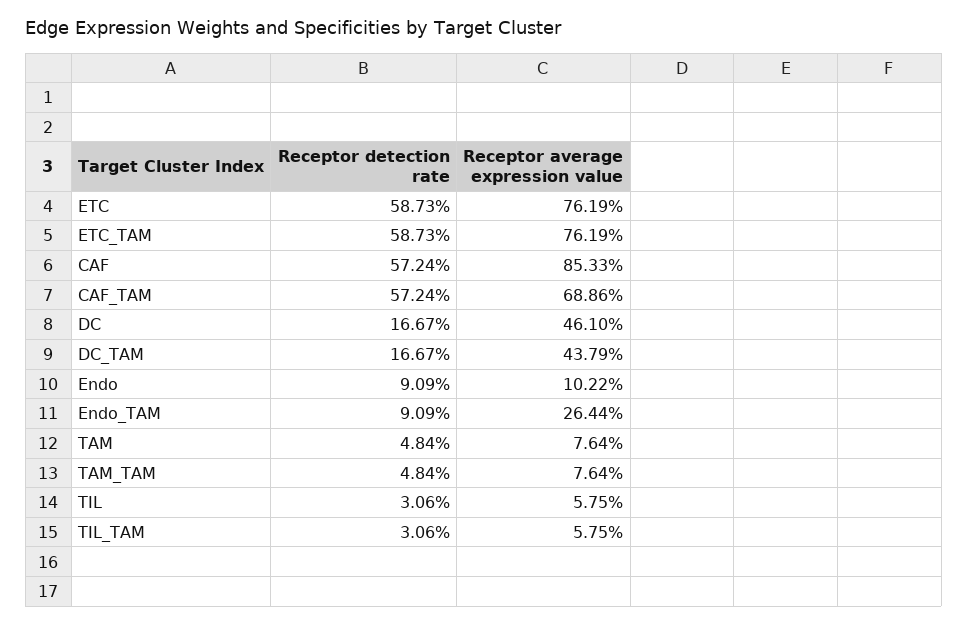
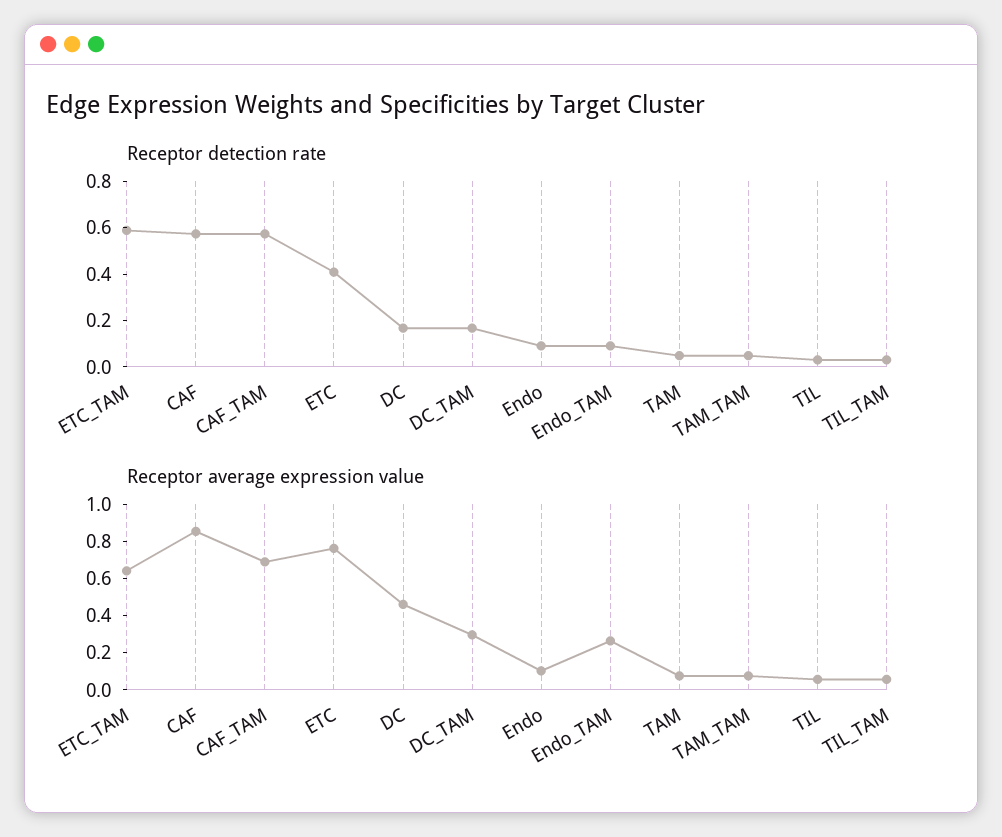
Receptor detection rate, ETC: 0.5873 -> 0.4
Receptor average expression value, ETC_TAM: 0.7619 -> 0.65
Receptor average expression value, DC_TAM: 0.4379 -> 0.3

